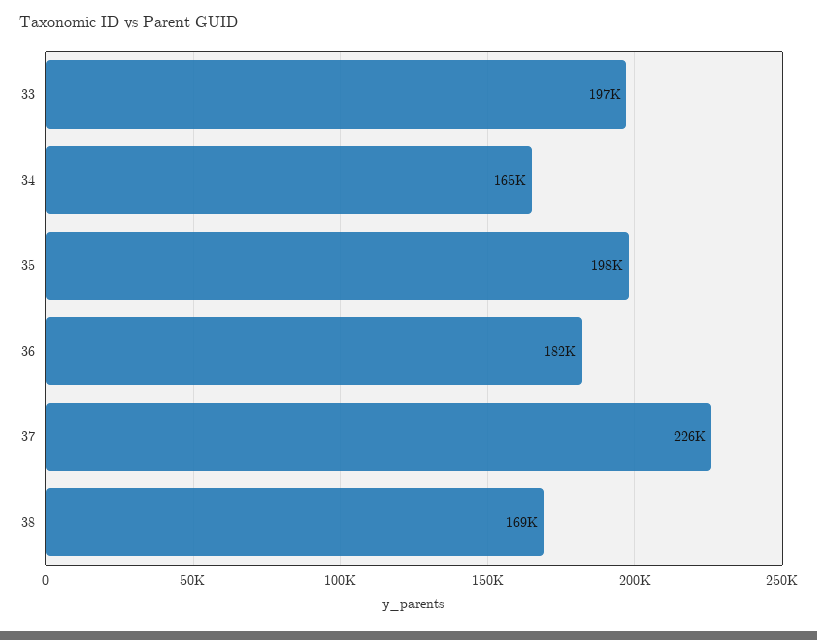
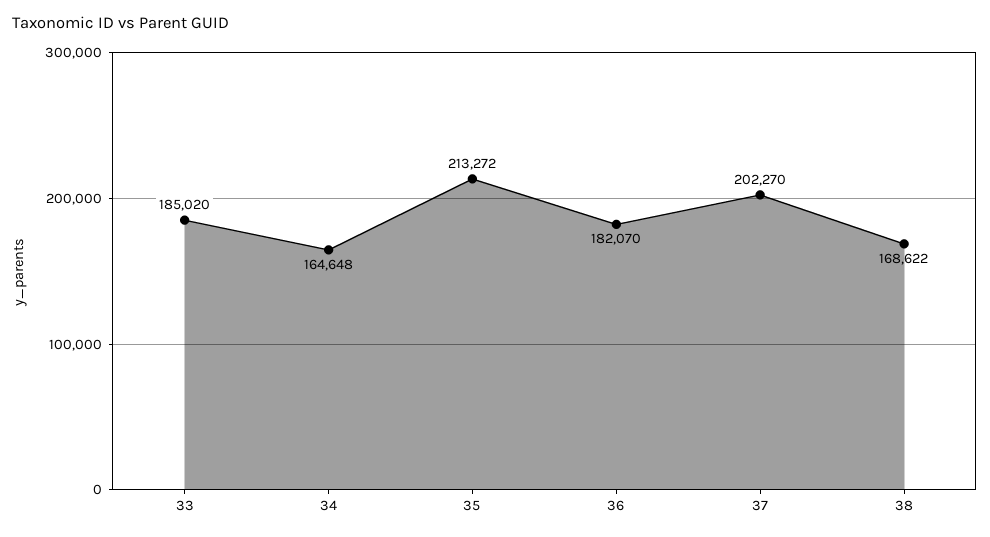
33: 197000 -> 185020
35: 198000 -> 213272
37: 226000 -> 202270

